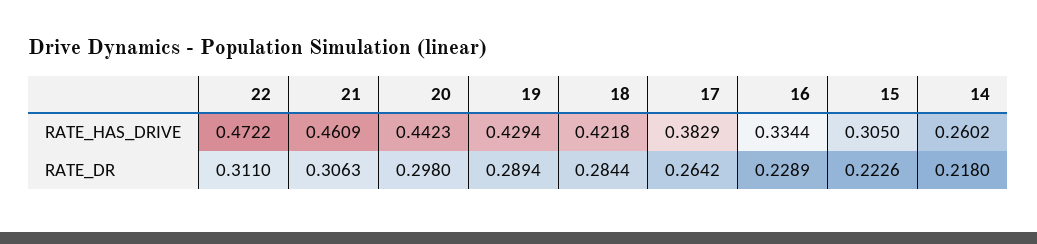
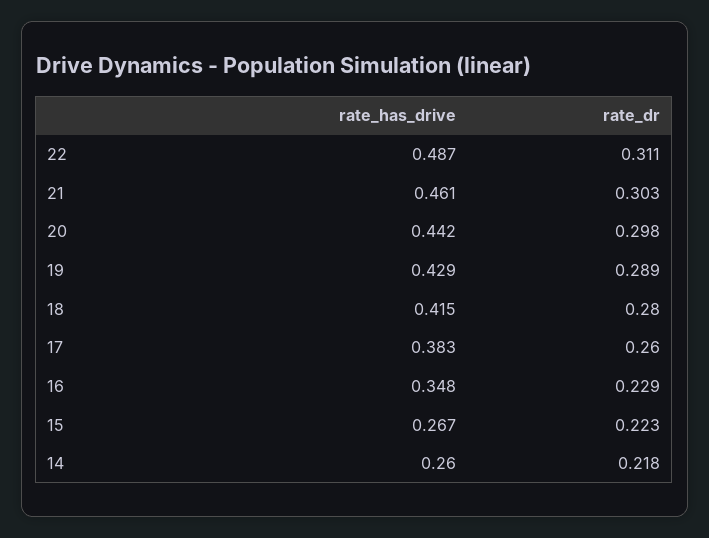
22, RATE_HAS_DRIVE: 0.4722 -> 0.487
18, RATE_HAS_DRIVE: 0.4218 -> 0.415
16, RATE_HAS_DRIVE: 0.3344 -> 0.348
15, RATE_HAS_DRIVE: 0.305 -> 0.267
21, RATE_DR: 0.3063 -> 0.303
18, RATE_DR: 0.2844 -> 0.28
17, RATE_DR: 0.2642 -> 0.26

